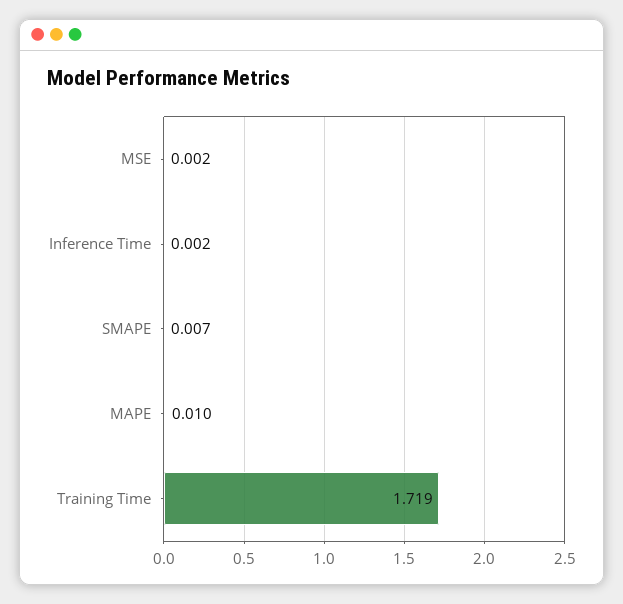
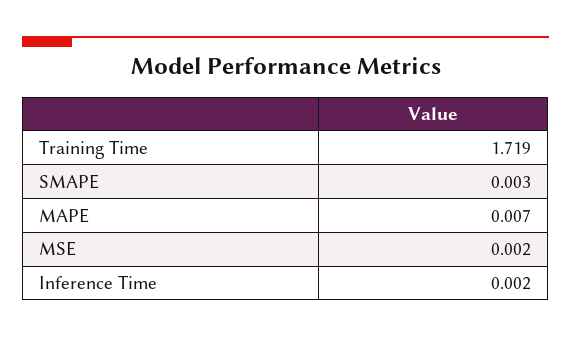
SMAPE: 0.007 -> 0.003
MAPE: 0.01 -> 0.007

